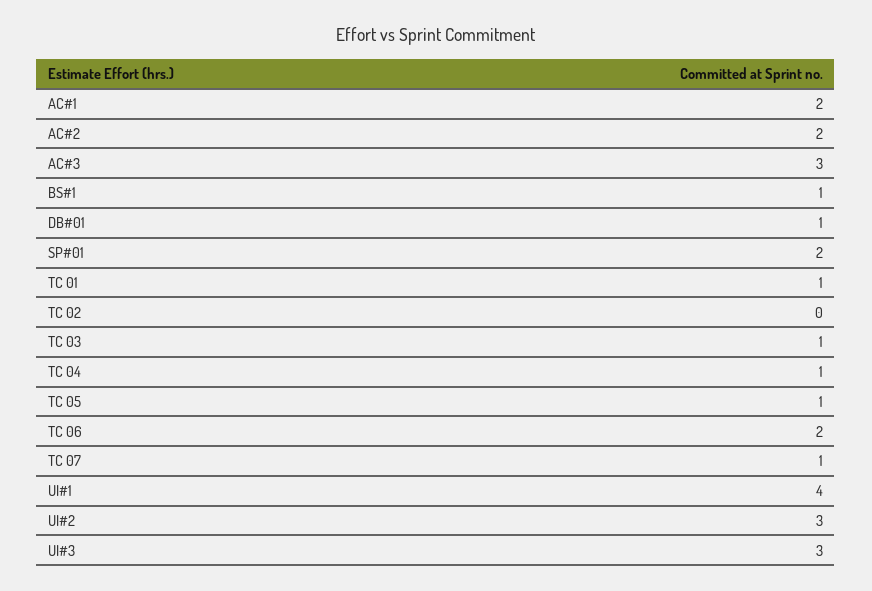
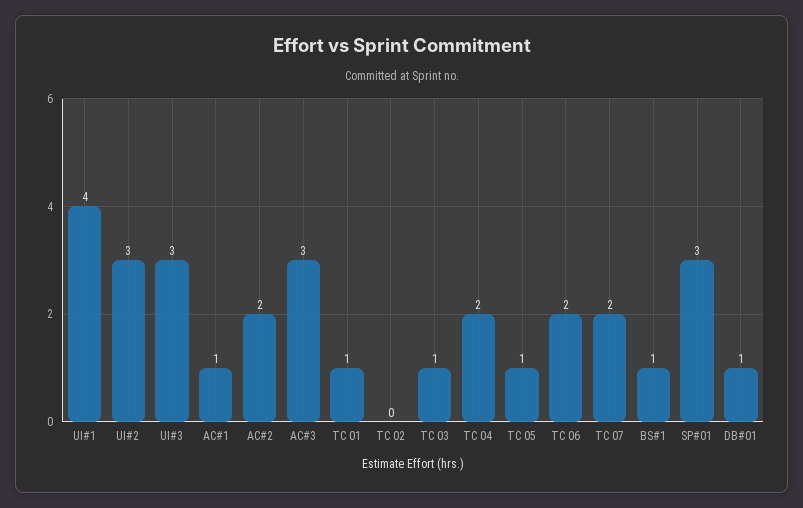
AC#1: 2 -> 1
SP#01: 2 -> 3
TC 04: 1 -> 2
TC 07: 1 -> 2

